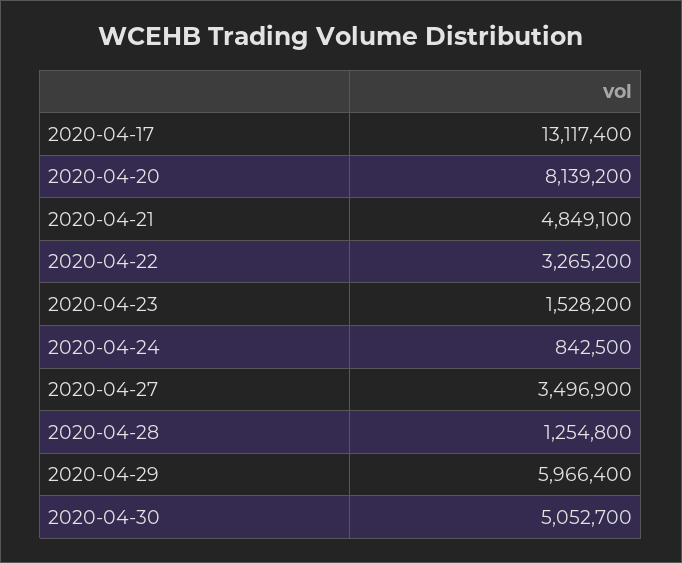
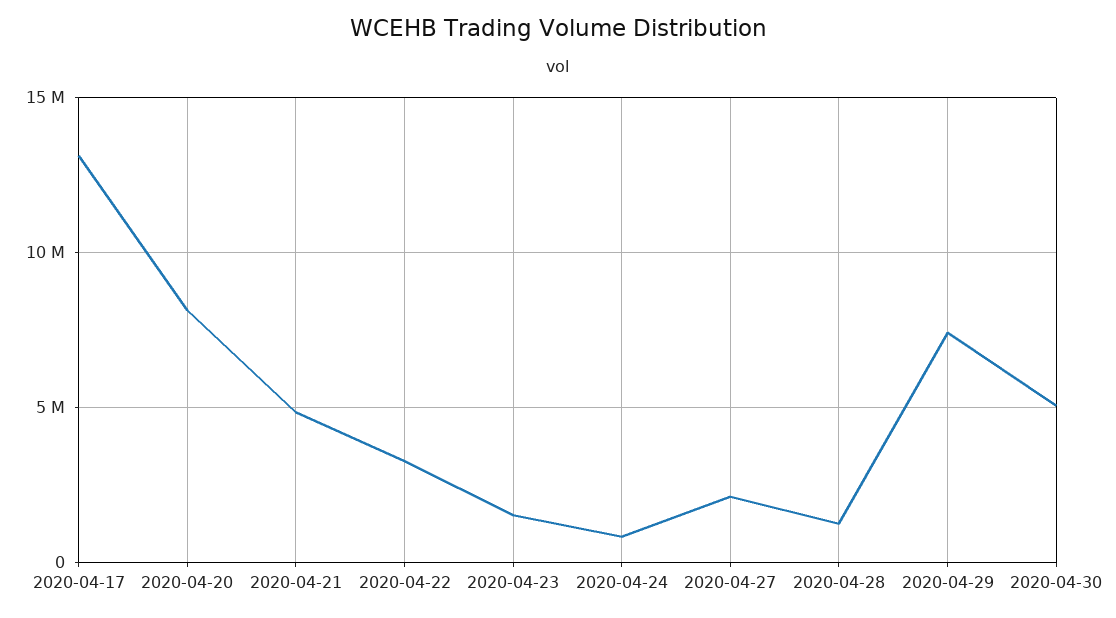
2020-04-27: 3496900 -> 2000000
2020-04-29: 5966400 -> 7500000

